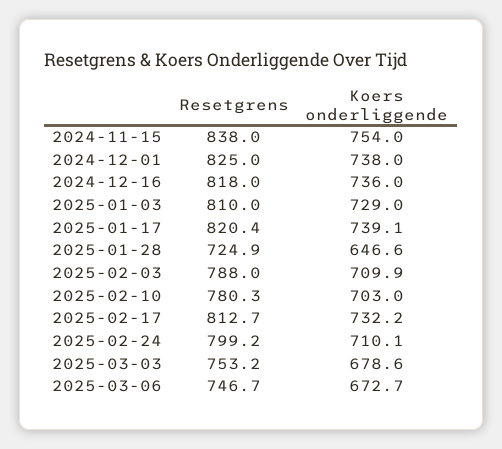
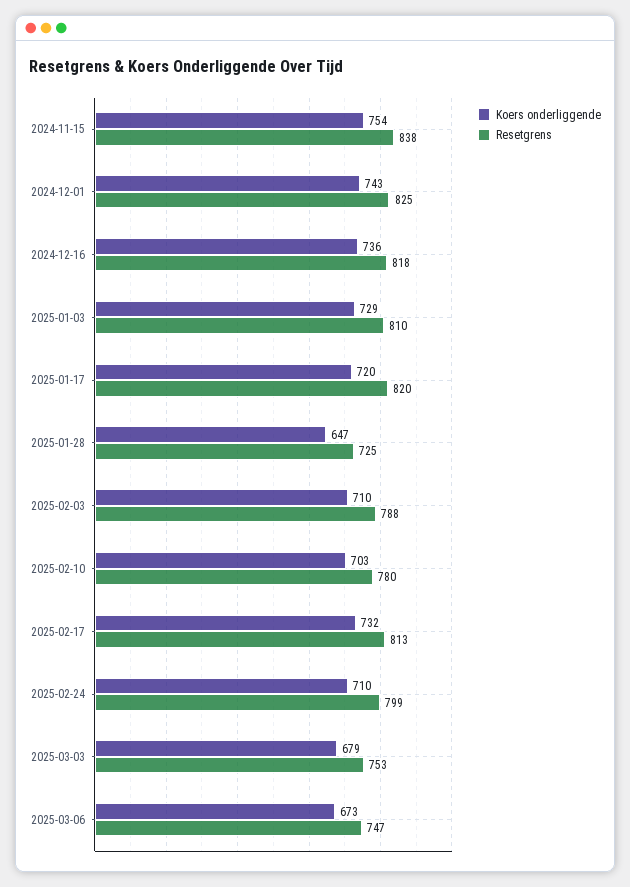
Koers onderliggende, 2024-12-01: 738 -> 743
Koers onderliggende, 2025-01-17: 739.1 -> 720

